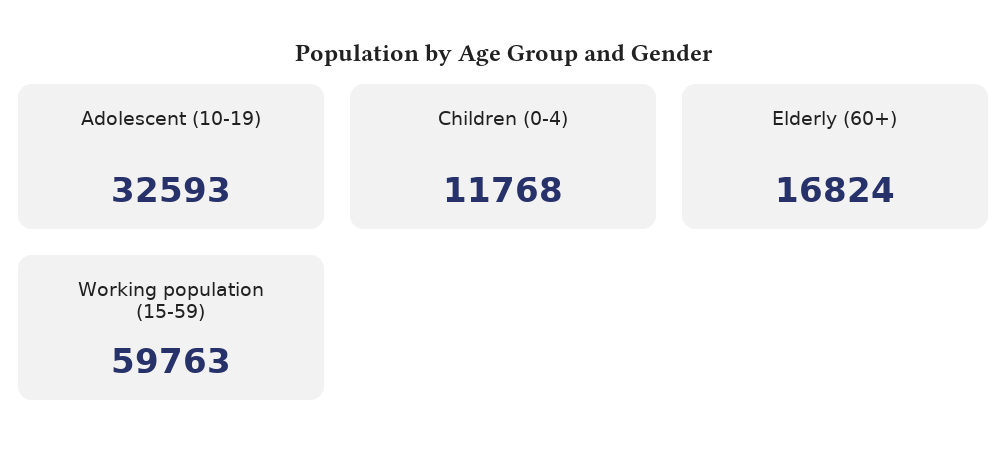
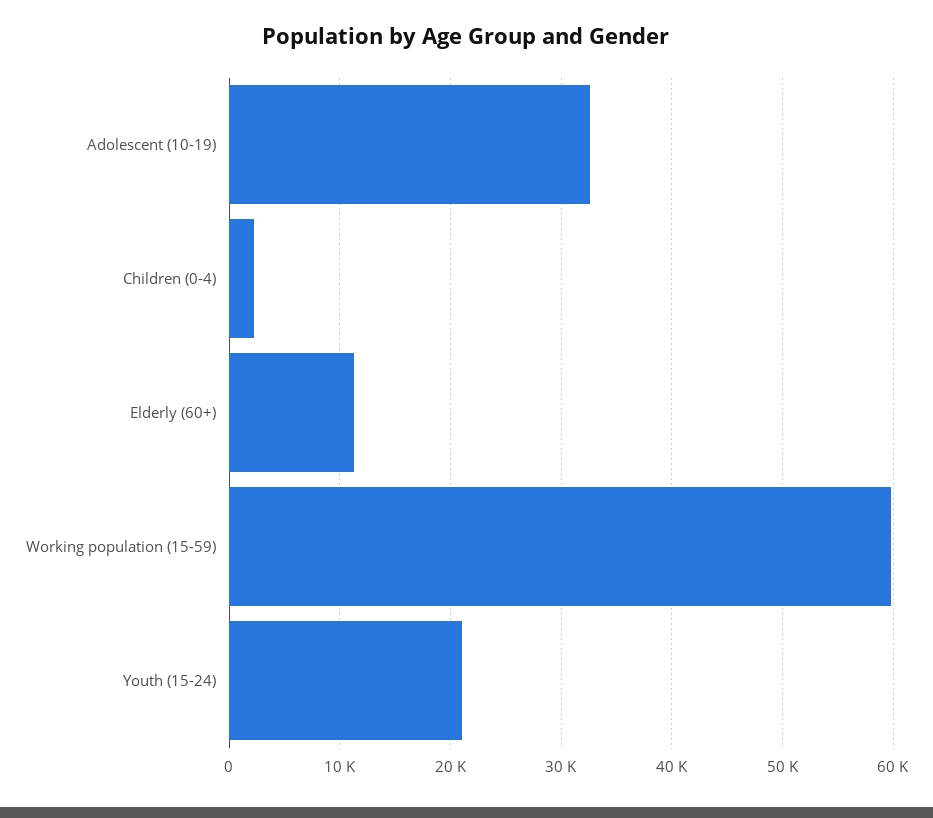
Children (0-4): 11768 -> 2000
Elderly (60+): 16824 -> 11000
Youth (15-24): none -> 21000

